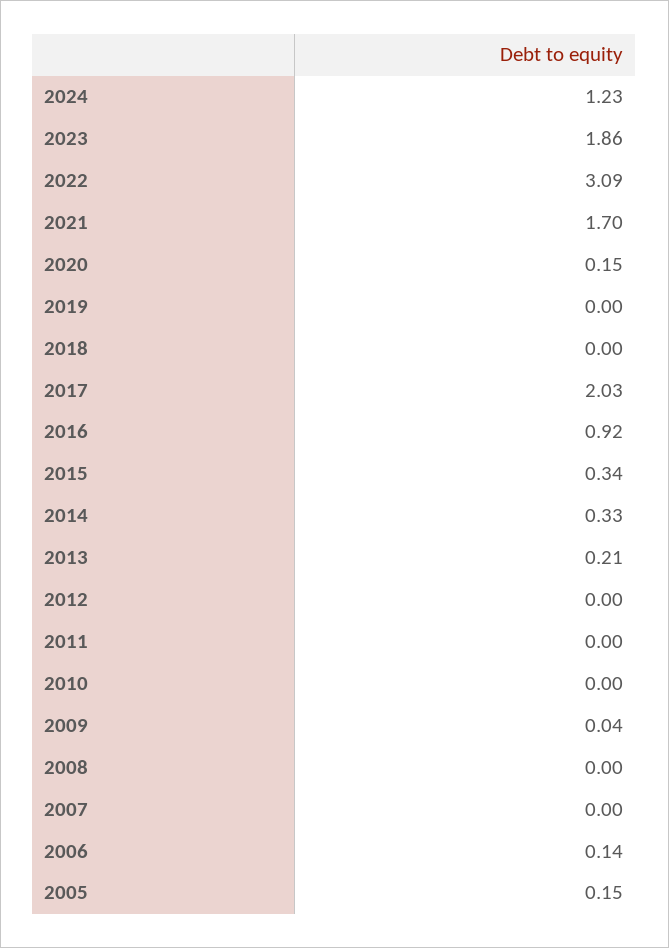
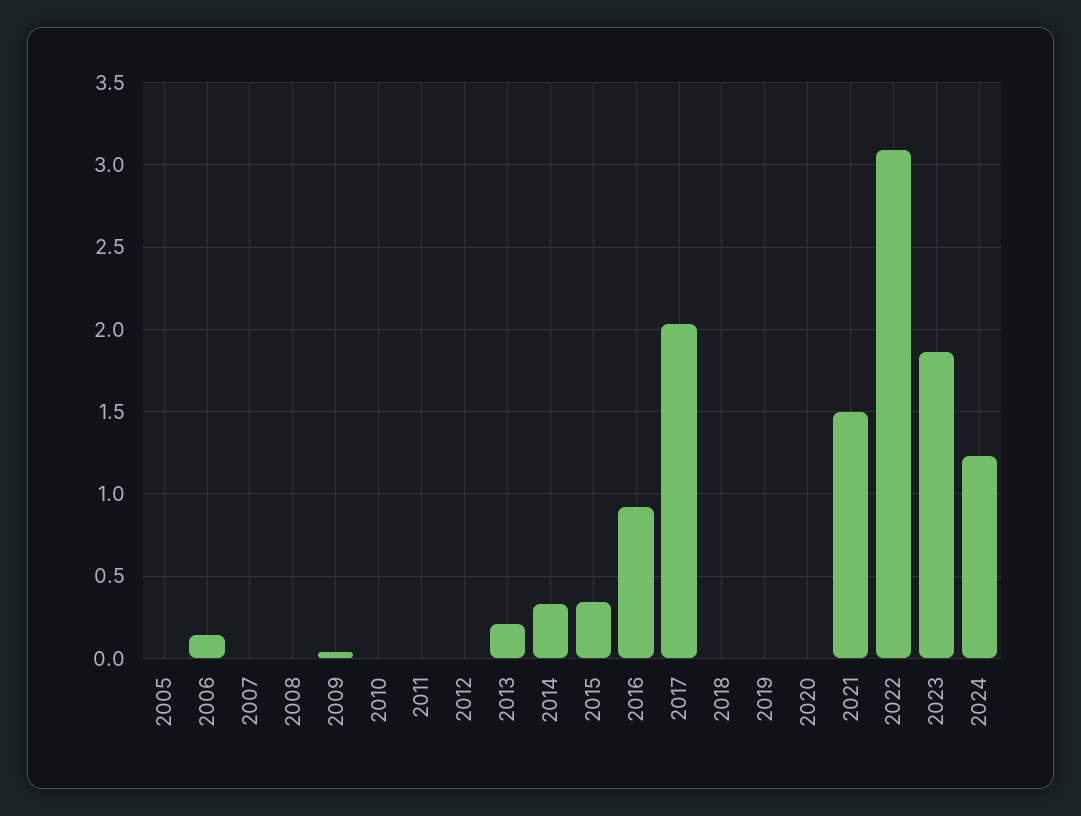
2021: 1.7 -> 1.5
2020: 0.15 -> 0
2005: 0.15 -> 0

